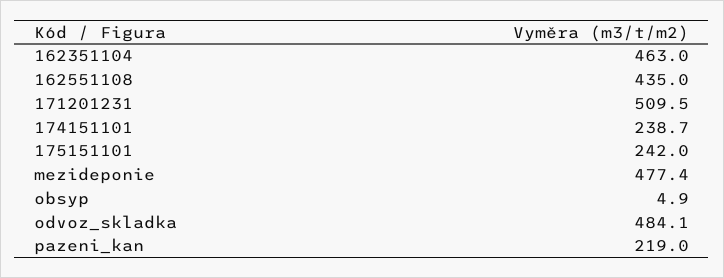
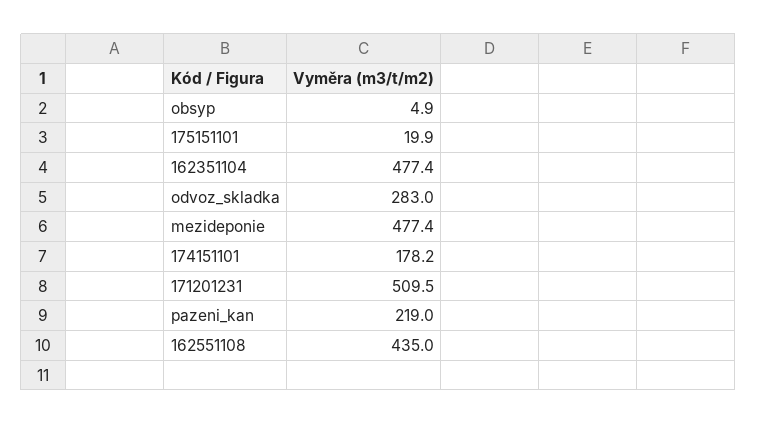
162351104: 463 -> 477.4
174151101: 238.7 -> 178.2
175151101: 242 -> 19.9
odvoz_skladka: 484.1 -> 283

